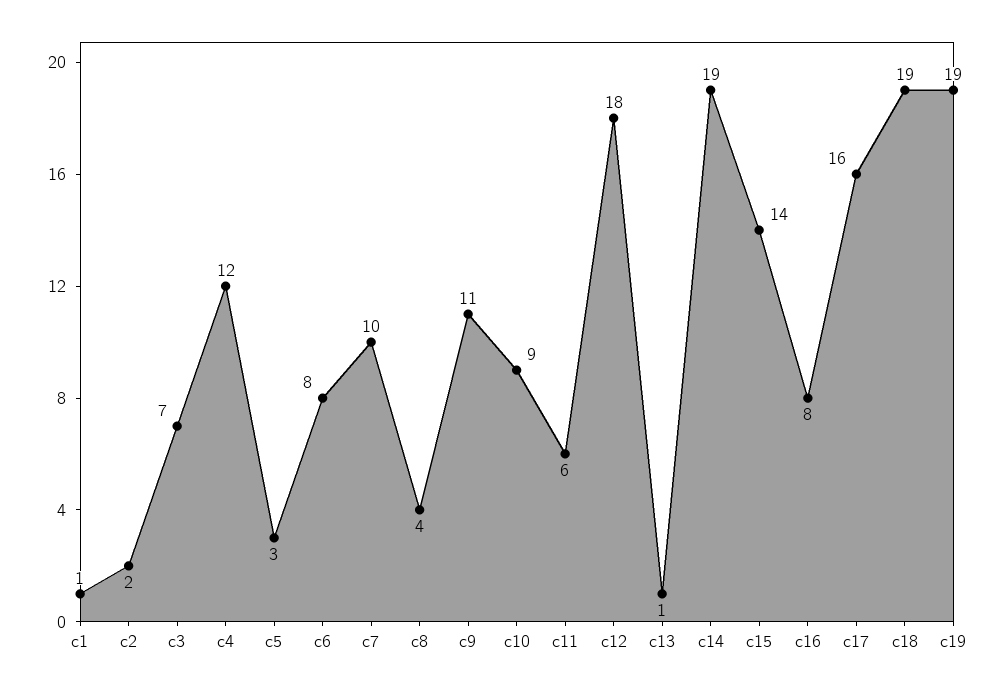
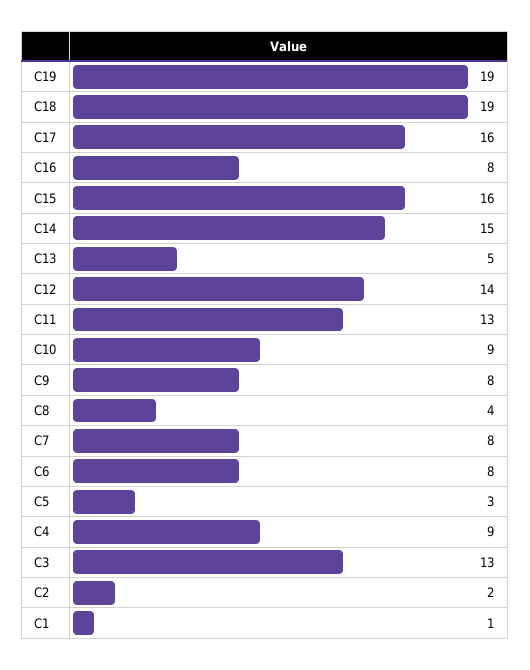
c3: 7 -> 13
c4: 12 -> 9
c7: 10 -> 8
c9: 11 -> 8
c11: 6 -> 13
c12: 18 -> 14
c13: 1 -> 5
c14: 19 -> 15
c15: 14 -> 16

